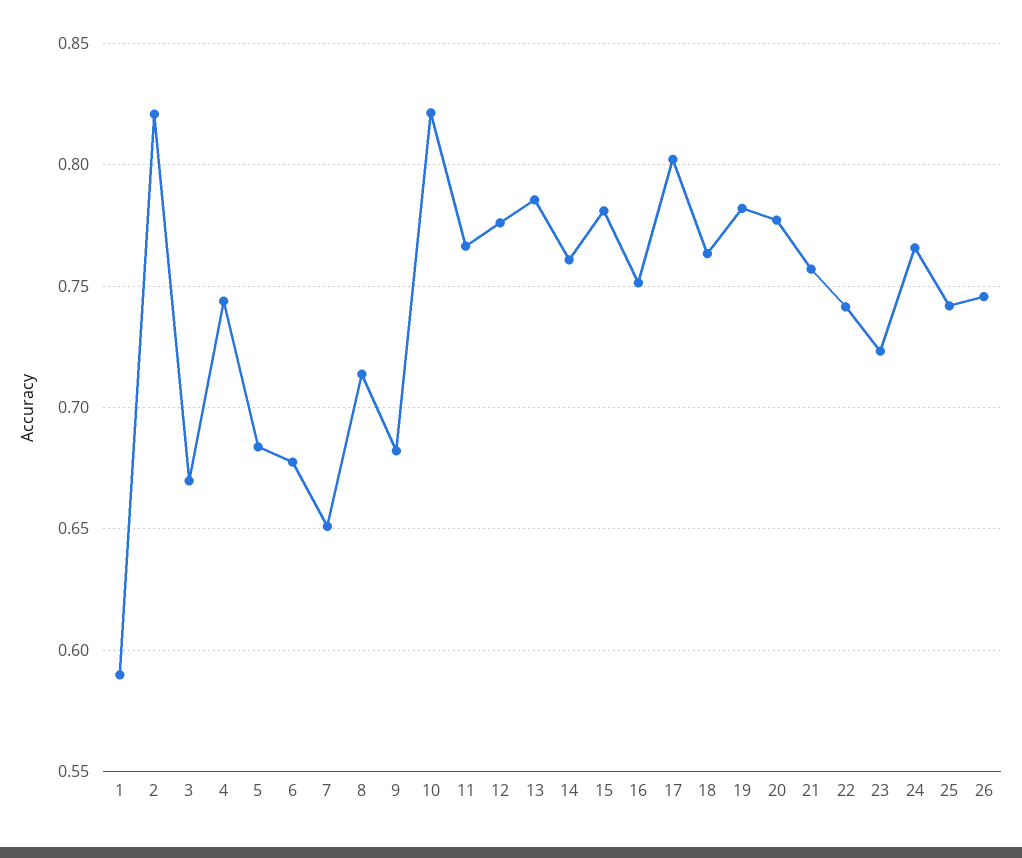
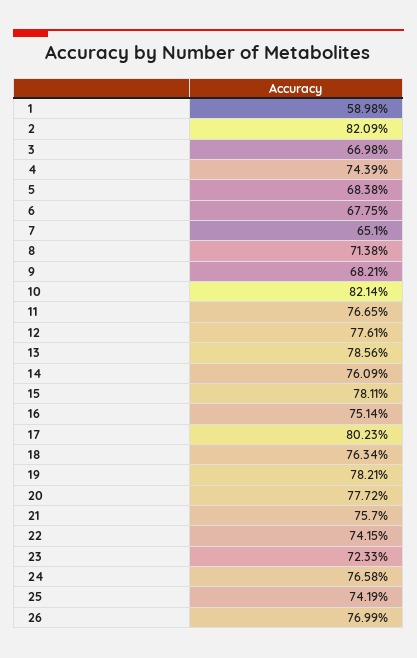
26: 0.745 -> 0.7699

